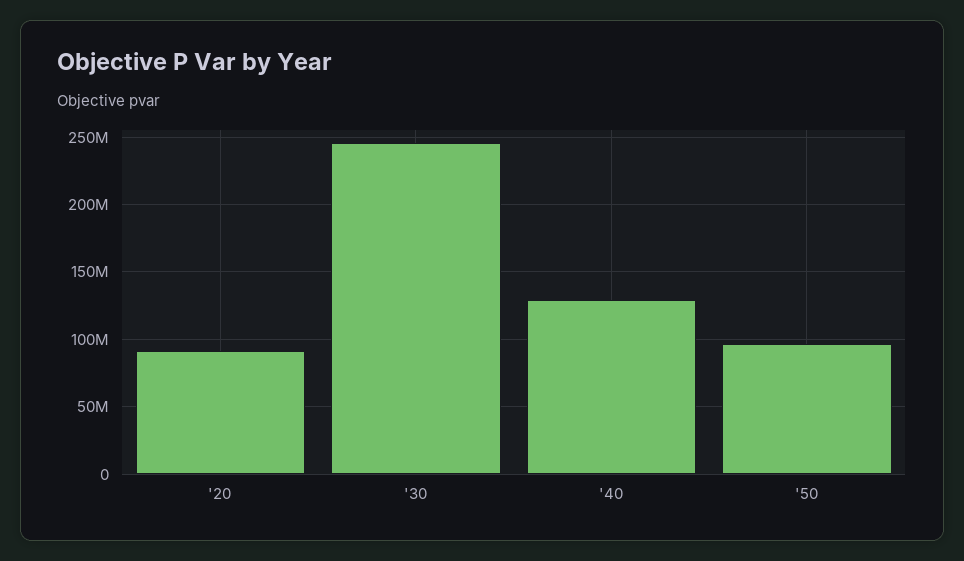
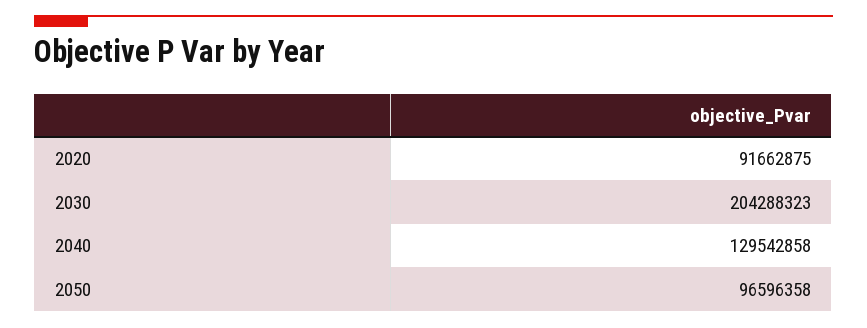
'30: 245000000 -> 204288323

